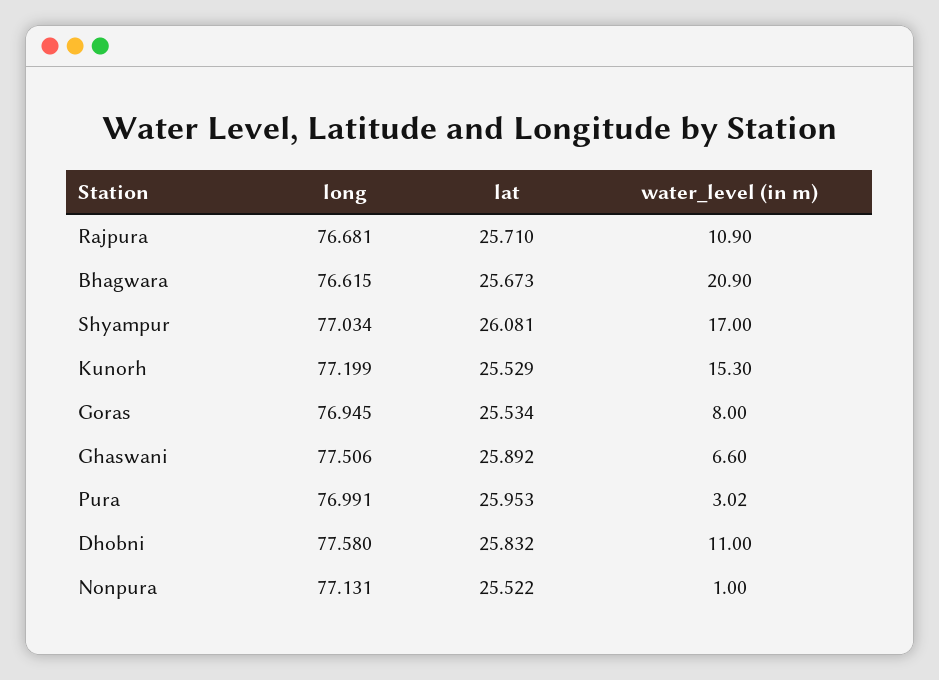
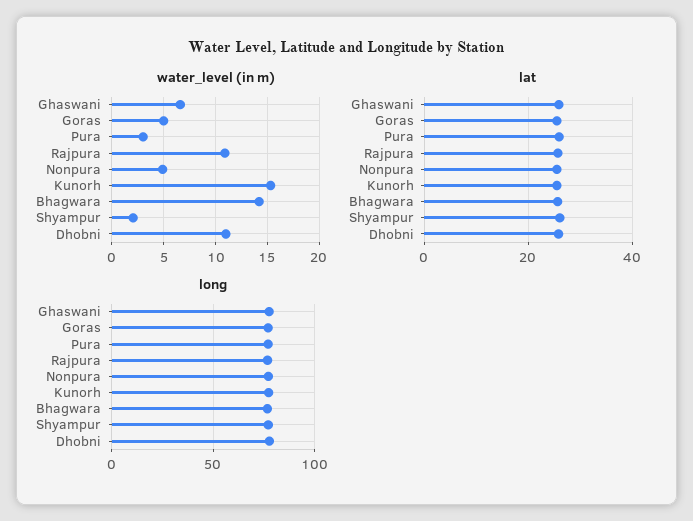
water_level (in m), Bhagwara: 20.9 -> 14
water_level (in m), Shyampur: 17 -> 2
water_level (in m), Goras: 8 -> 5
water_level (in m), Nonpura: 1 -> 5

